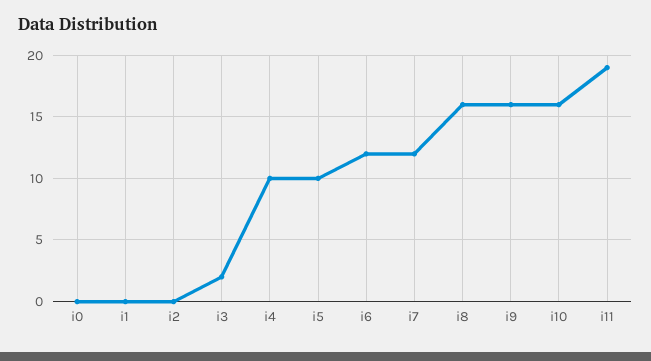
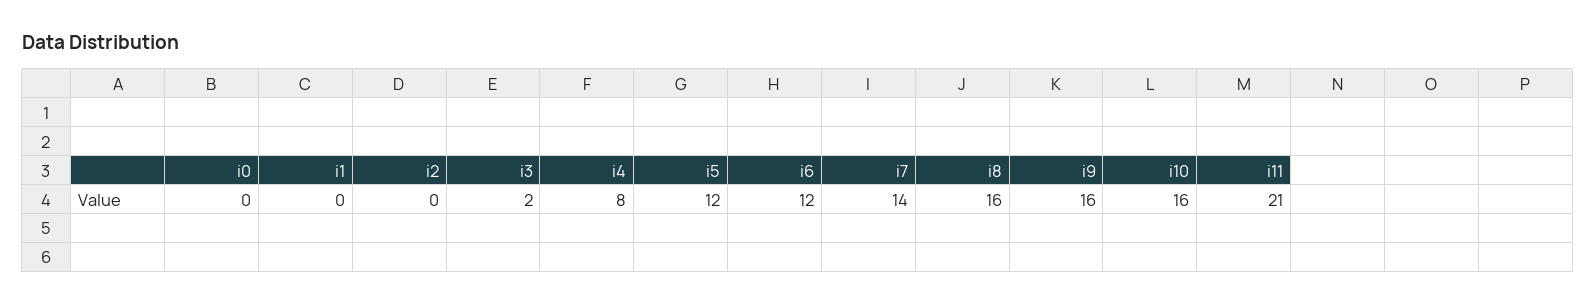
i4: 10 -> 8
i5: 10 -> 12
i7: 12 -> 14
i11: 19 -> 21

